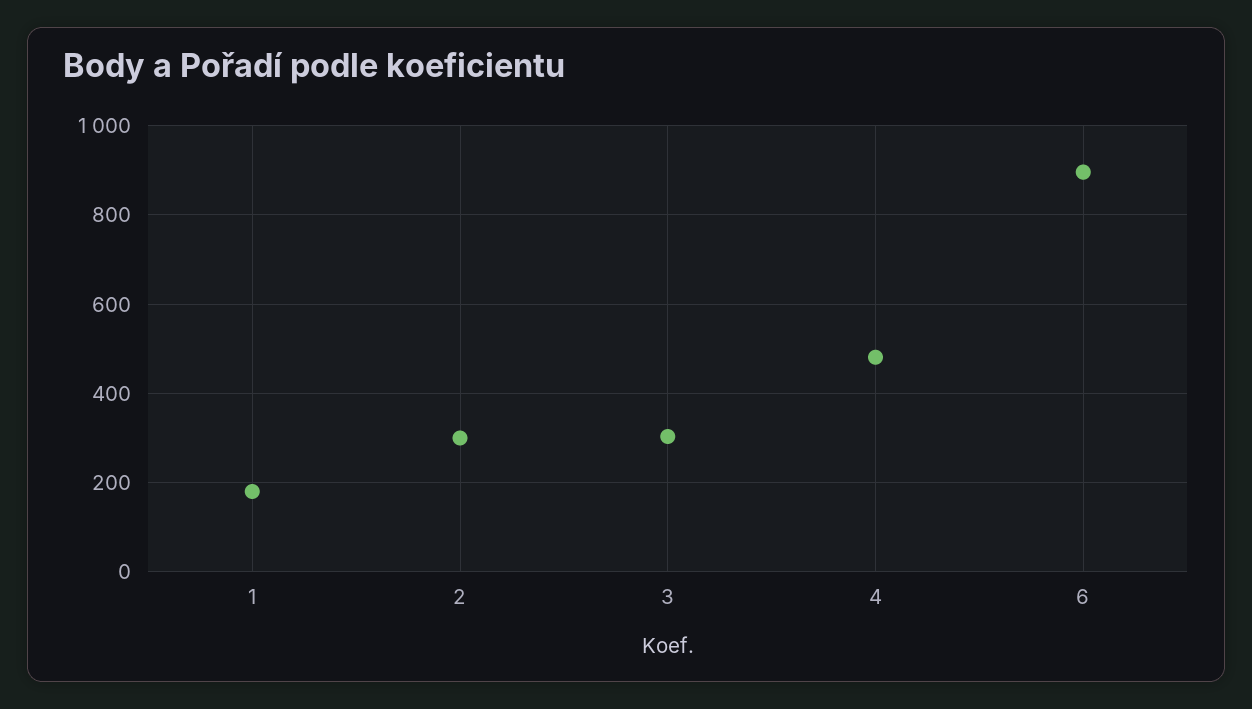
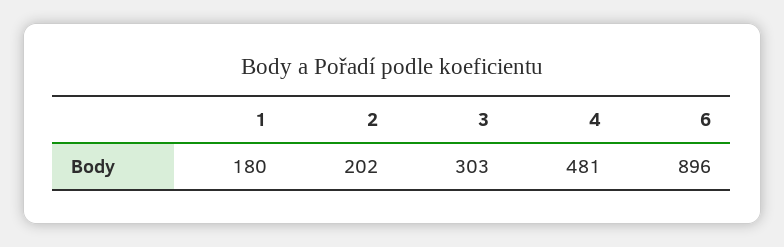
2: 300 -> 202

